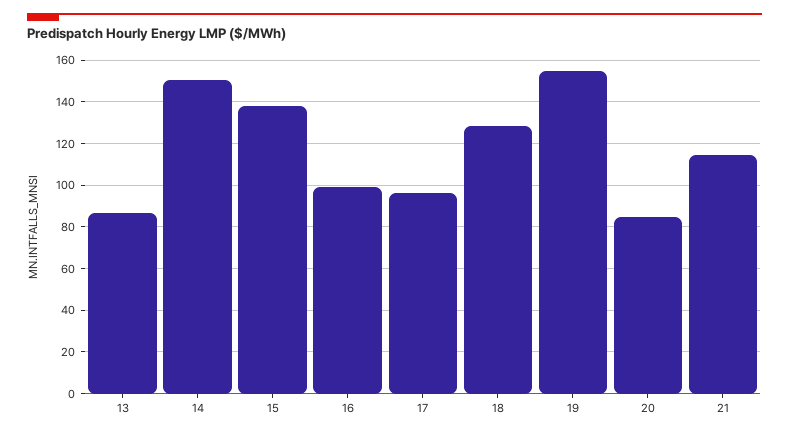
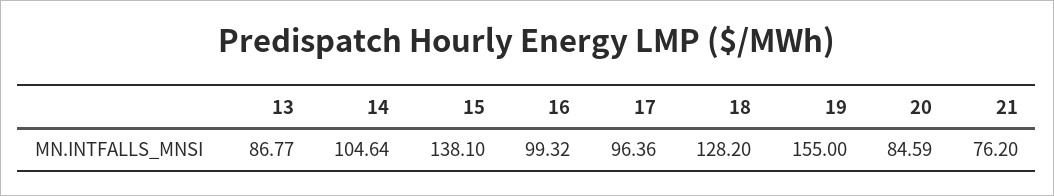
14: 150 -> 104.64
21: 115 -> 76.2

